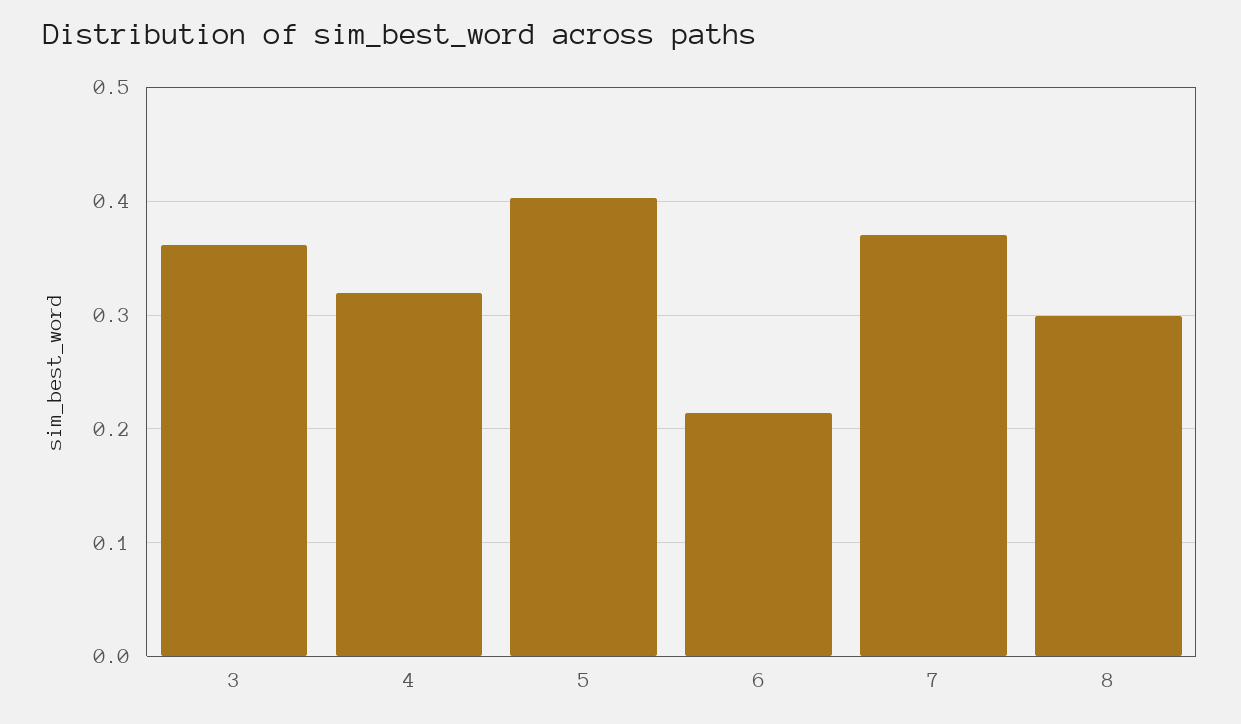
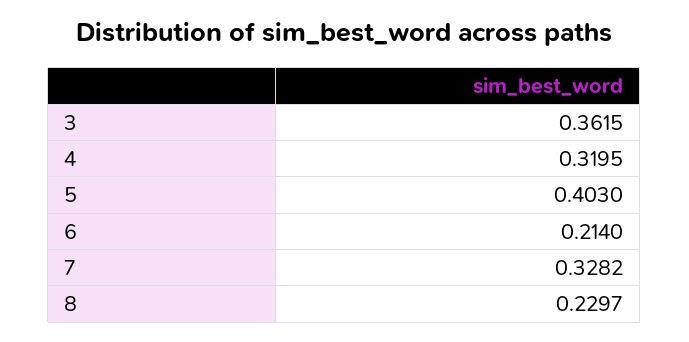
7: 0.37 -> 0.3282
8: 0.3 -> 0.2297

